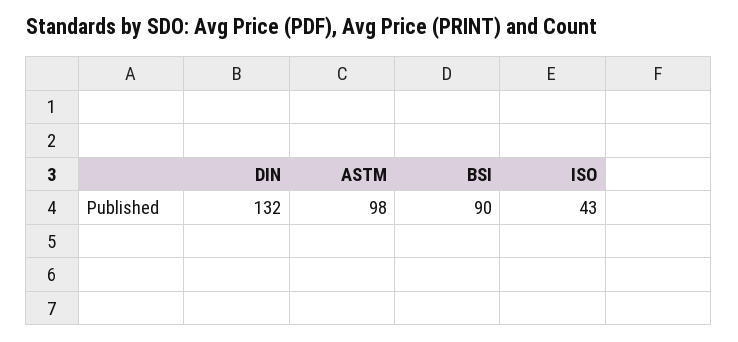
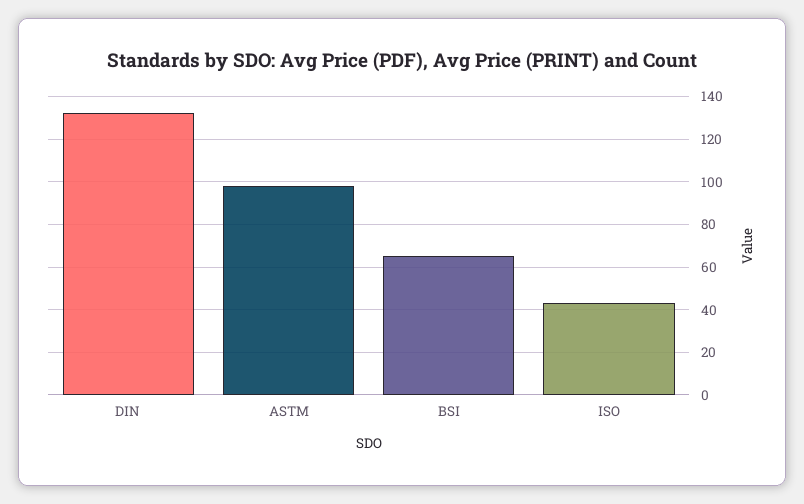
BSI: 90 -> 65

